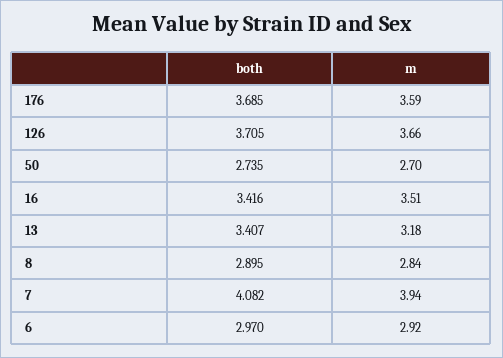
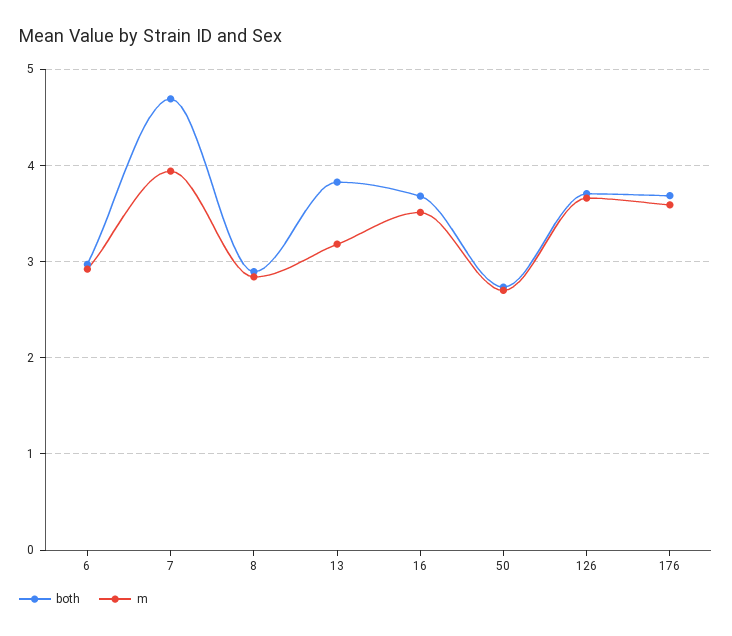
both, 16: 3.416 -> 3.7
both, 13: 3.407 -> 3.8
both, 7: 4.082 -> 4.7

